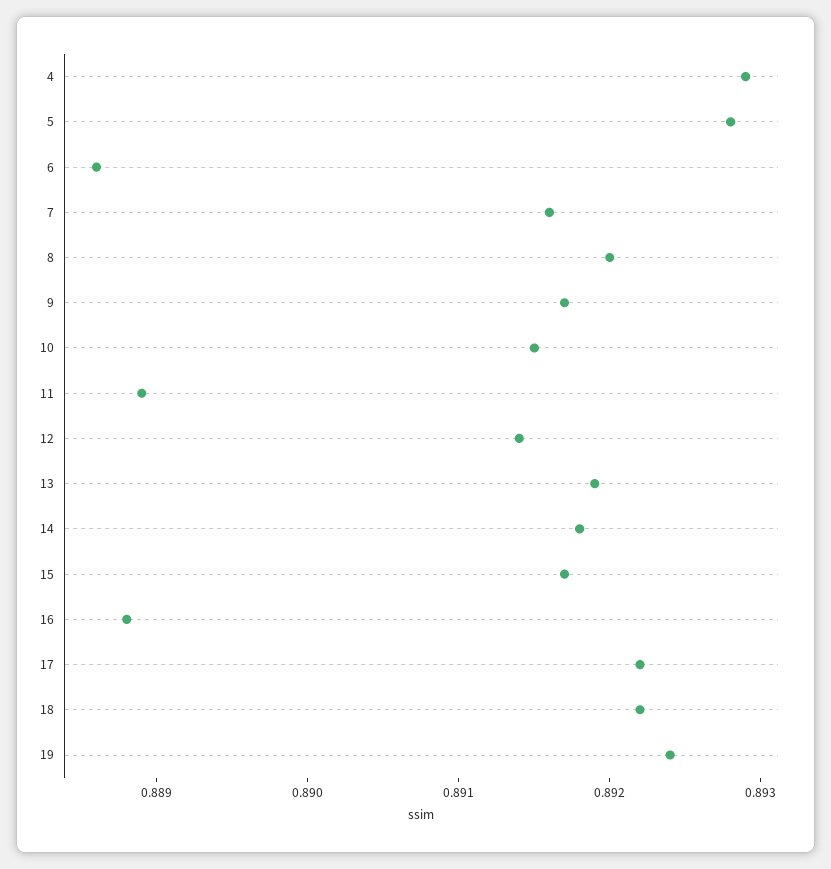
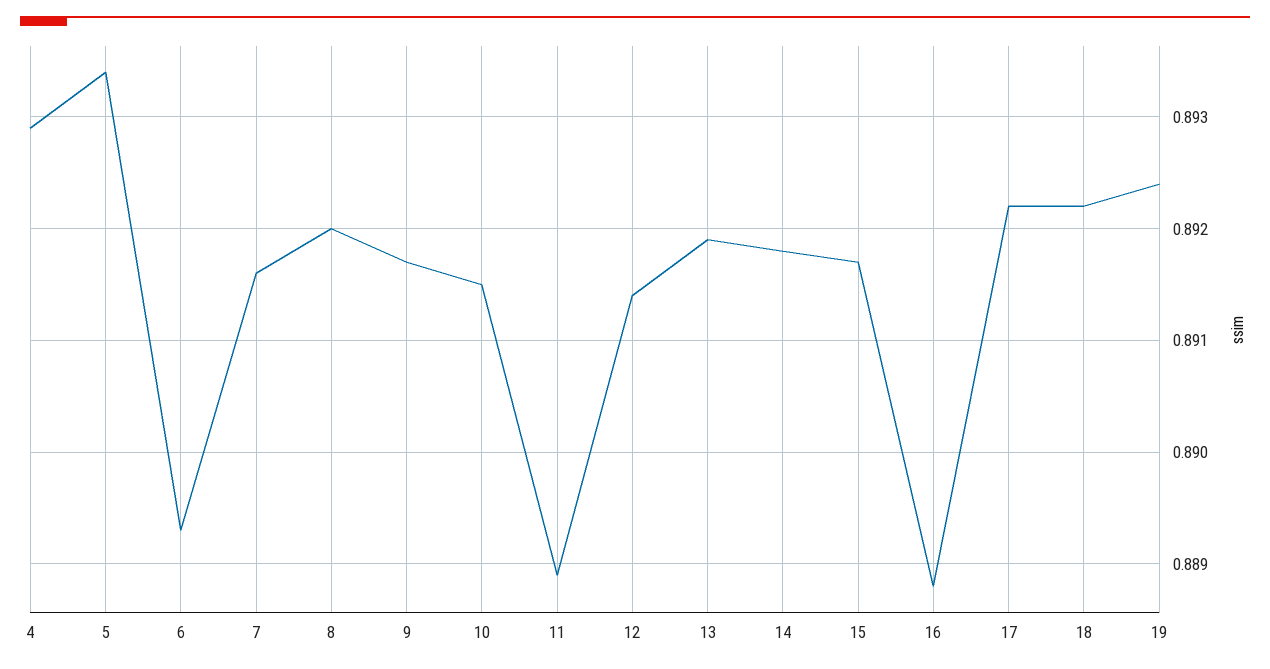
5: 0.8928 -> 0.8934
6: 0.8886 -> 0.8893

